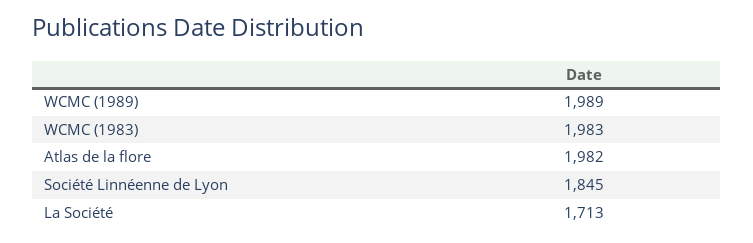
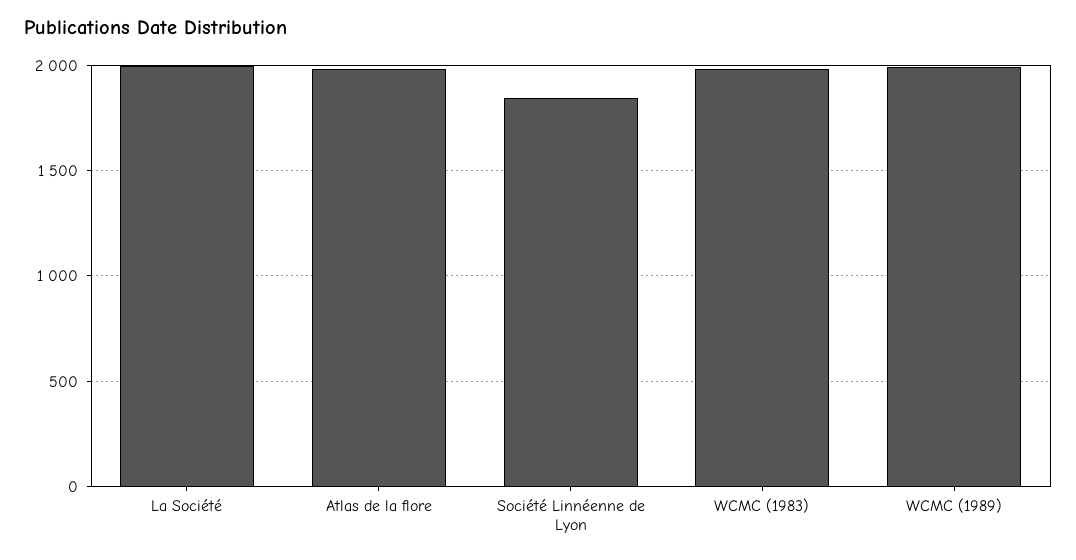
La Société: 1713 -> 2000

